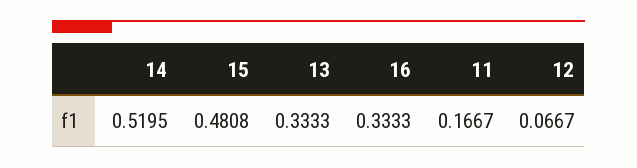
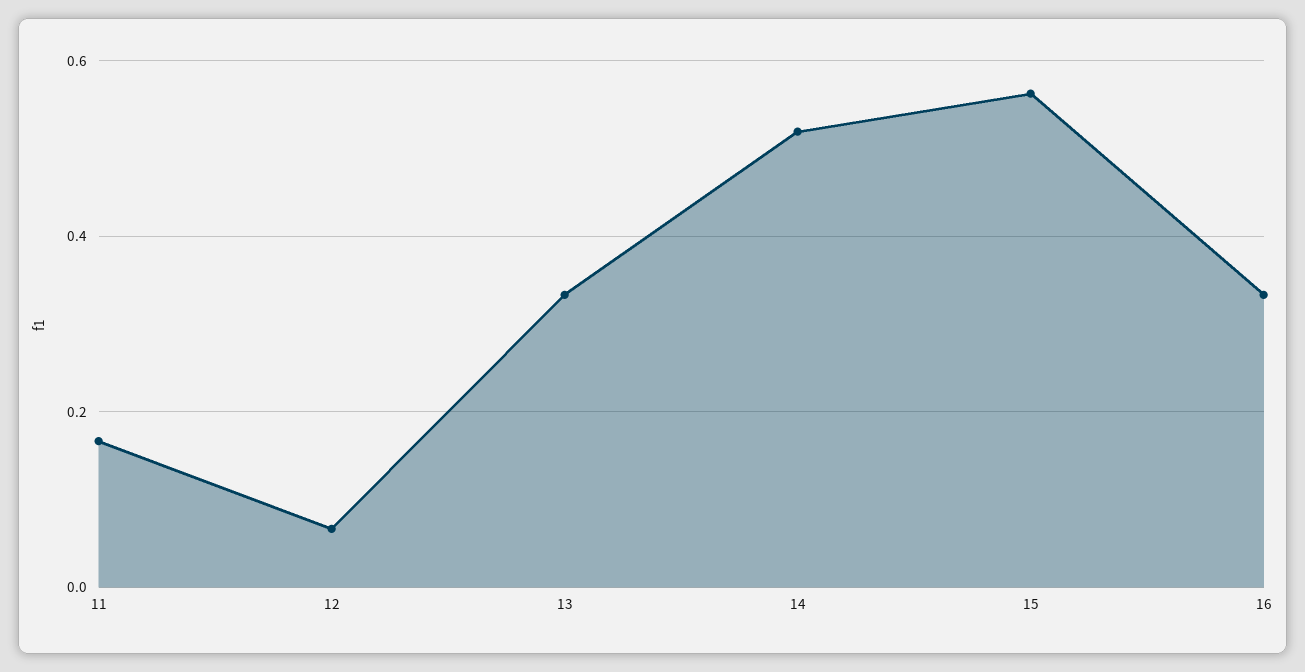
15: 0.4808 -> 0.56

